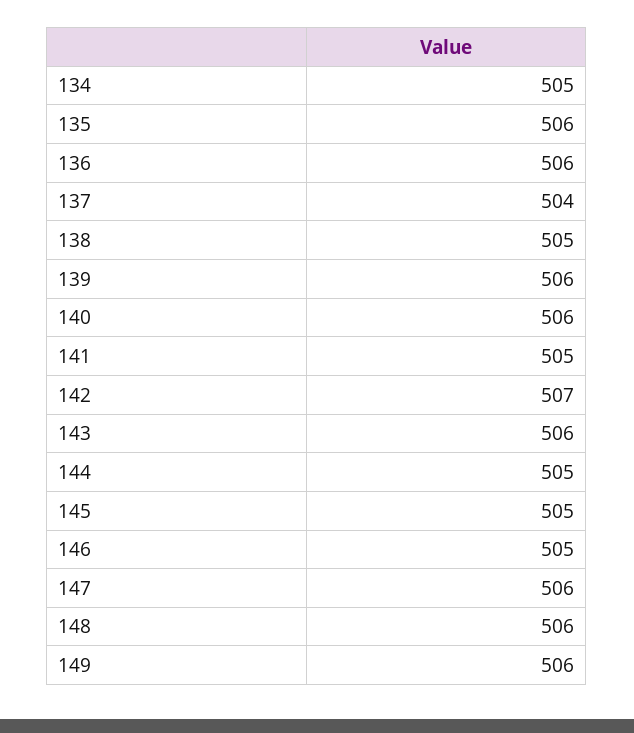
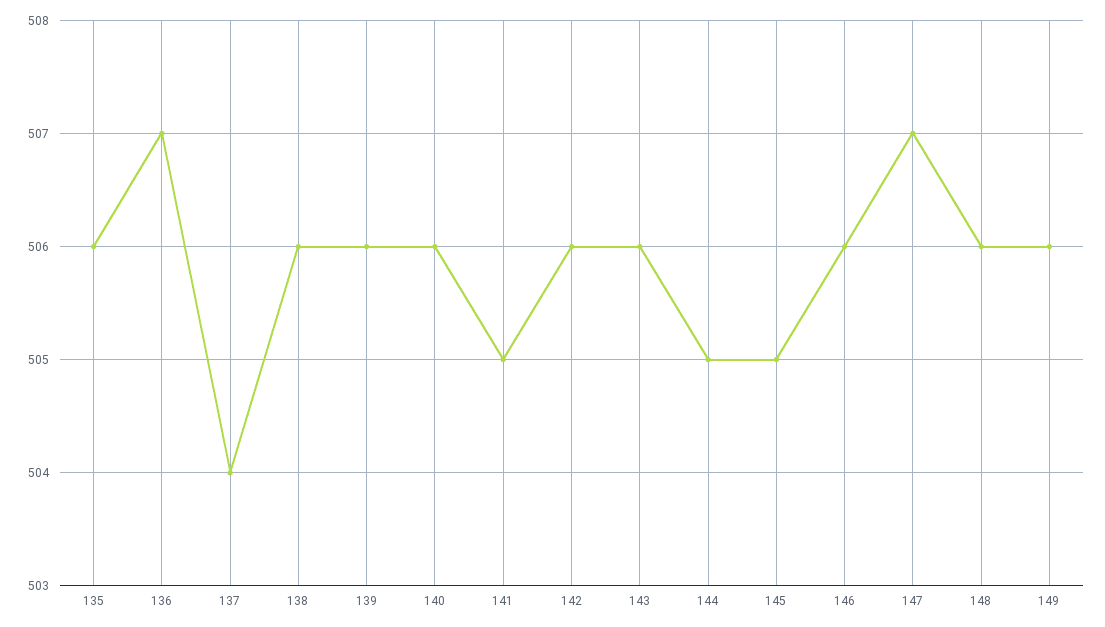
134: 505 -> none
136: 506 -> 507
138: 505 -> 506
142: 507 -> 506
146: 505 -> 506
147: 506 -> 507

